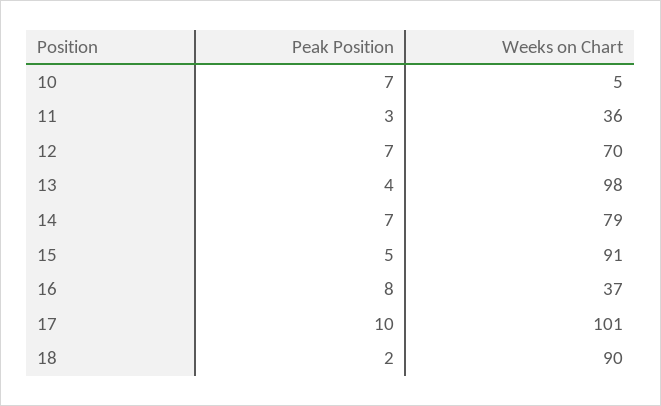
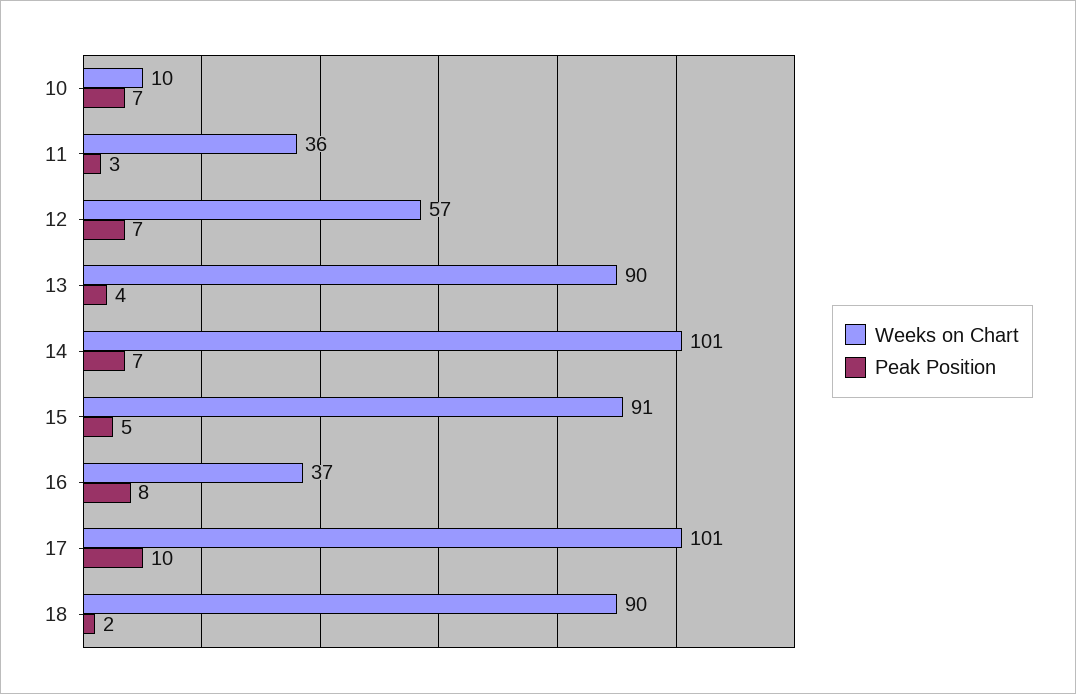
Weeks on Chart, 10: 5 -> 10
Weeks on Chart, 12: 70 -> 57
Weeks on Chart, 13: 98 -> 90
Weeks on Chart, 14: 79 -> 101

